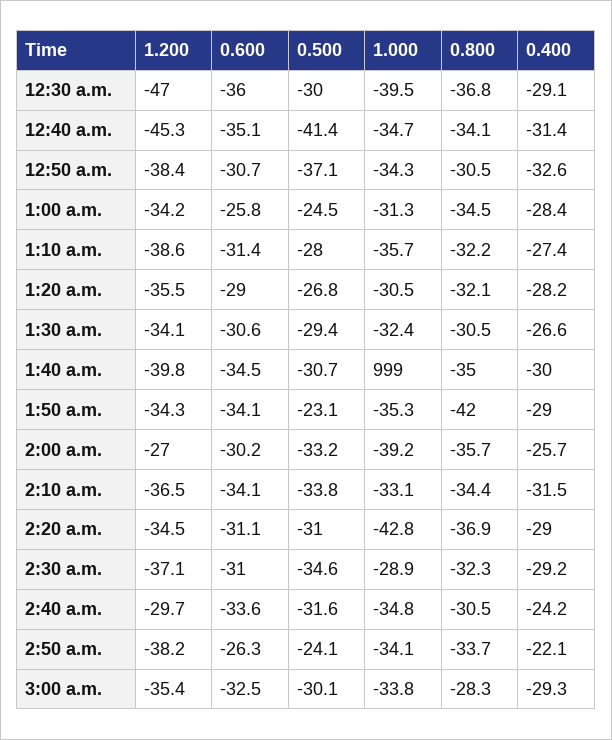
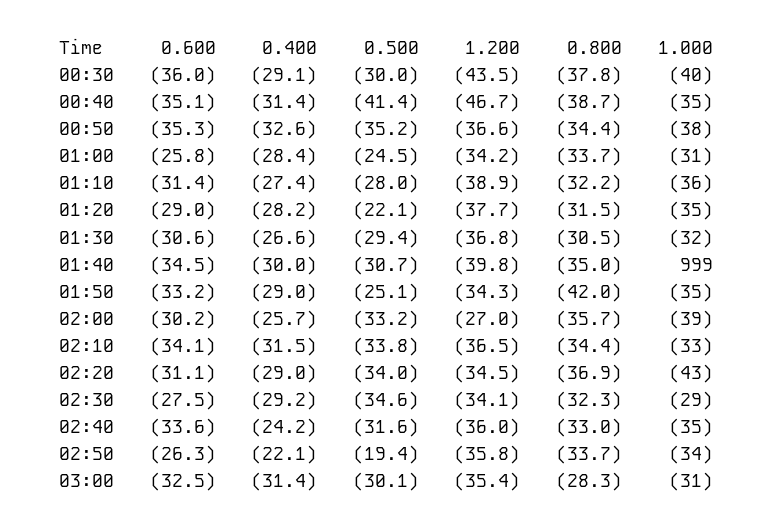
1.200, 12:30 a.m.: -47 -> -43.5
0.800, 12:30 a.m.: -36.8 -> -37.8
1.200, 12:40 a.m.: -45.3 -> -46.7
0.800, 12:40 a.m.: -34.1 -> -38.7
1.200, 12:50 a.m.: -38.4 -> -36.6
0.600, 12:50 a.m.: -30.7 -> -35.3
0.500, 12:50 a.m.: -37.1 -> -35.2
1.000, 12:50 a.m.: -34.3 -> -38
0.800, 12:50 a.m.: -30.5 -> -34.4
0.800, 1:00 a.m.: -34.5 -> -33.7
1.200, 1:10 a.m.: -38.6 -> -38.9
1.200, 1:20 a.m.: -35.5 -> -37.7
0.500, 1:20 a.m.: -26.8 -> -22.1
1.000, 1:20 a.m.: -30.5 -> -35
0.800, 1:20 a.m.: -32.1 -> -31.5
1.200, 1:30 a.m.: -34.1 -> -36.8
0.600, 1:50 a.m.: -34.1 -> -33.2
0.500, 1:50 a.m.: -23.1 -> -25.1
0.500, 2:20 a.m.: -31 -> -34
1.200, 2:30 a.m.: -37.1 -> -34.1
0.600, 2:30 a.m.: -31 -> -27.5
1.200, 2:40 a.m.: -29.7 -> -36
0.800, 2:40 a.m.: -30.5 -> -33
1.200, 2:50 a.m.: -38.2 -> -35.8
0.500, 2:50 a.m.: -24.1 -> -19.4
1.000, 3:00 a.m.: -33.8 -> -31
0.400, 3:00 a.m.: -29.3 -> -31.4

